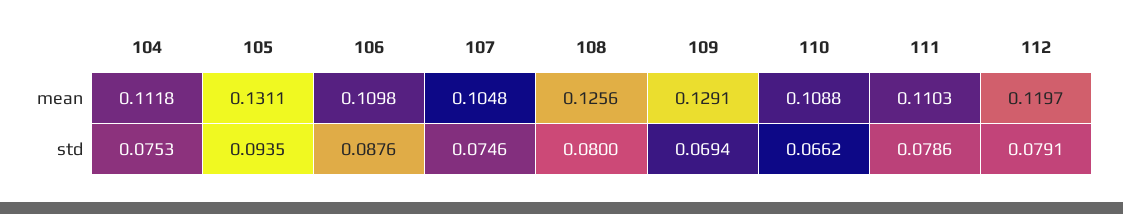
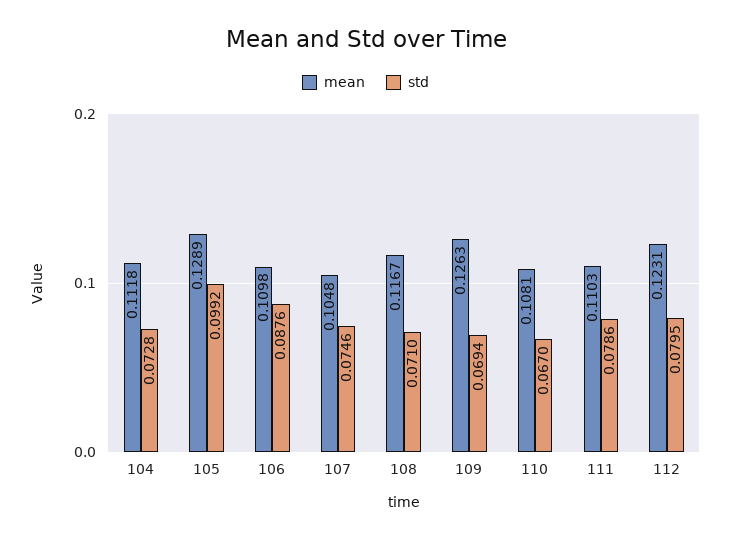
mean, 105: 0.1311 -> 0.1289
mean, 108: 0.1256 -> 0.1167
mean, 109: 0.1291 -> 0.1263
mean, 110: 0.1088 -> 0.1081
mean, 112: 0.1197 -> 0.1231
std, 104: 0.0753 -> 0.0728
std, 105: 0.0935 -> 0.0992
std, 108: 0.08 -> 0.071
std, 110: 0.0662 -> 0.067
std, 112: 0.0791 -> 0.0795

